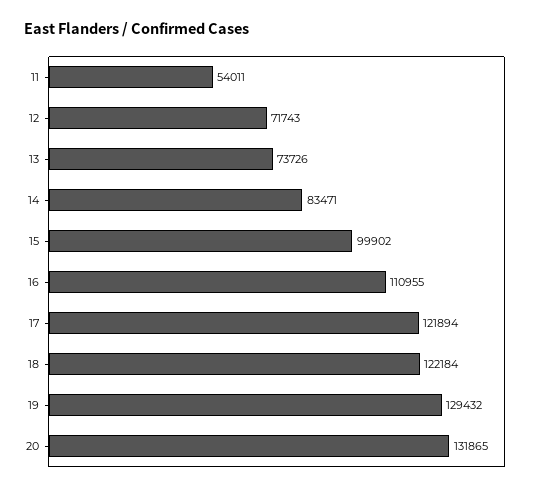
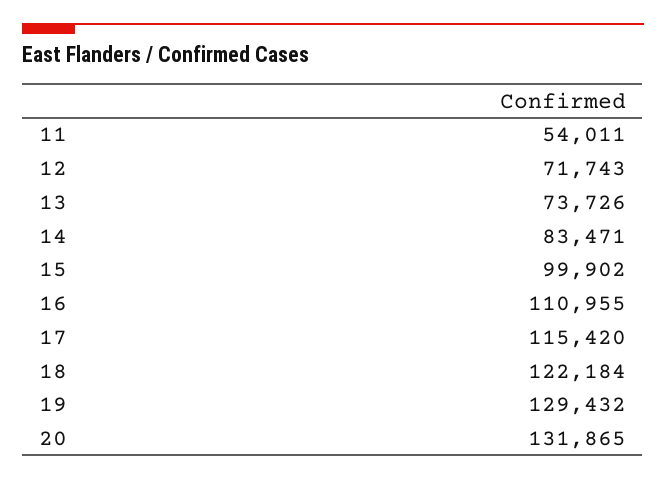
17: 121894 -> 115420

